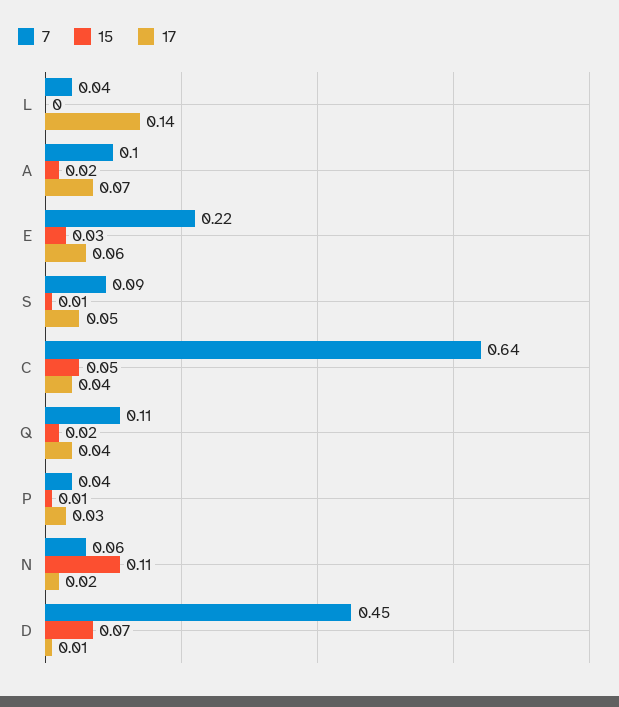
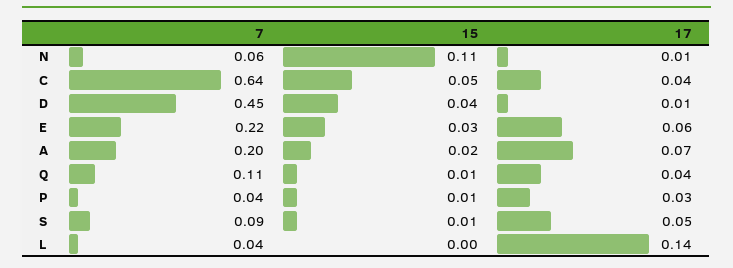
7, A: 0.1 -> 0.2
15, Q: 0.02 -> 0.01
17, N: 0.02 -> 0.01
15, D: 0.07 -> 0.04

